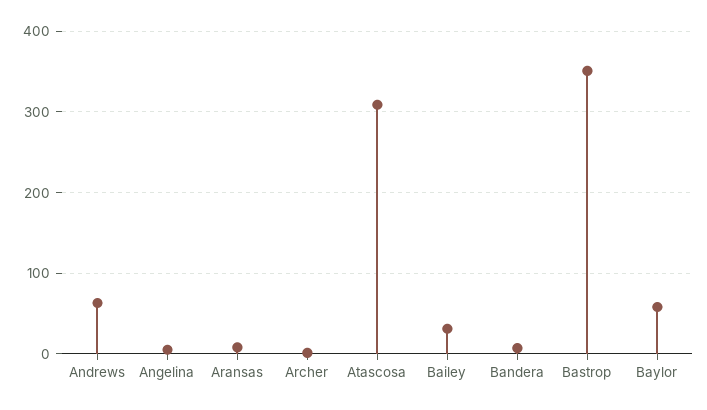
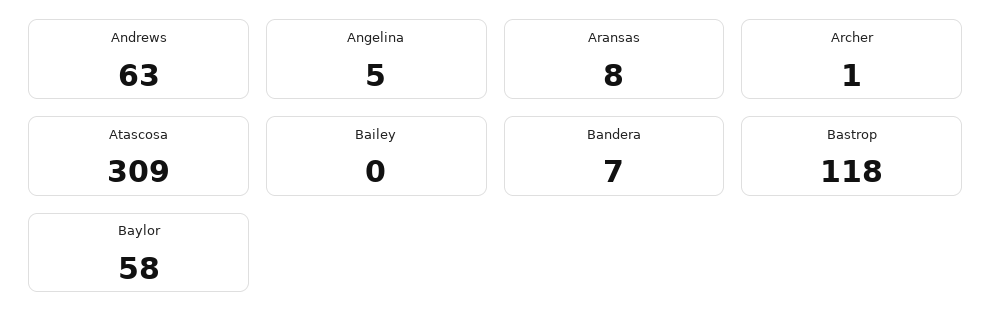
Bailey: 30 -> 0
Bastrop: 350 -> 118

